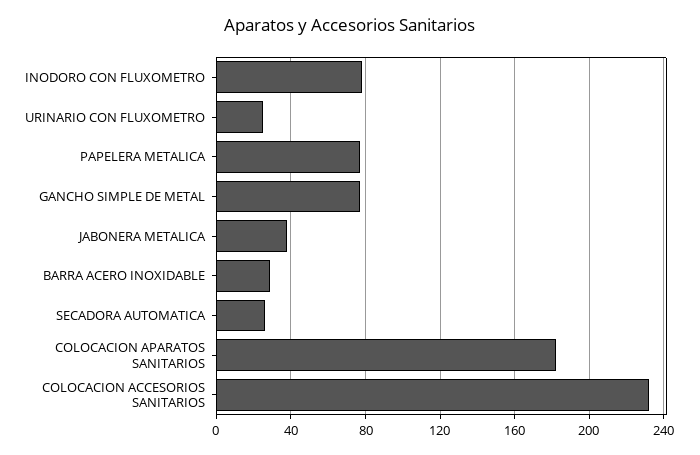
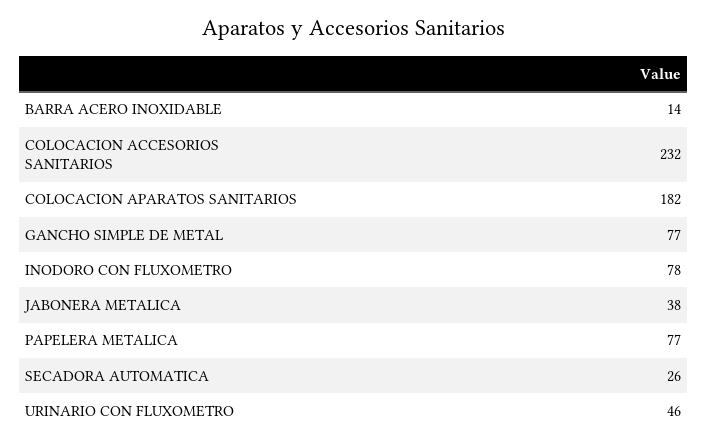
URINARIO CON FLUXOMETRO: 25 -> 46
BARRA ACERO INOXIDABLE: 30 -> 14

